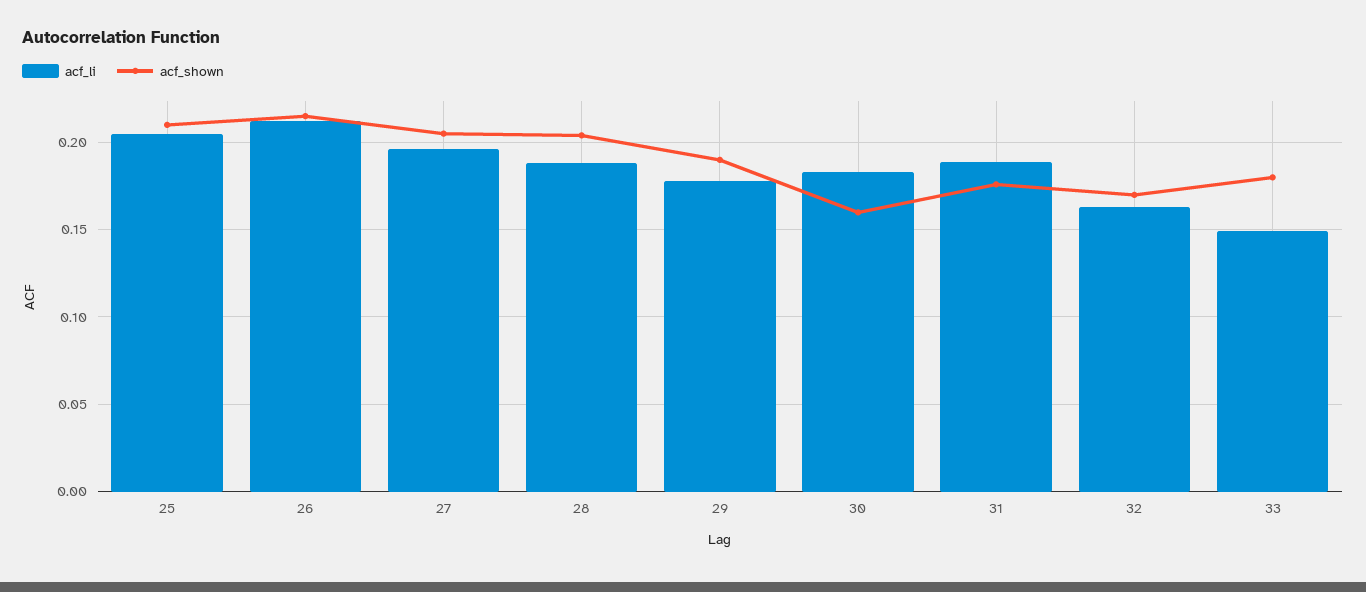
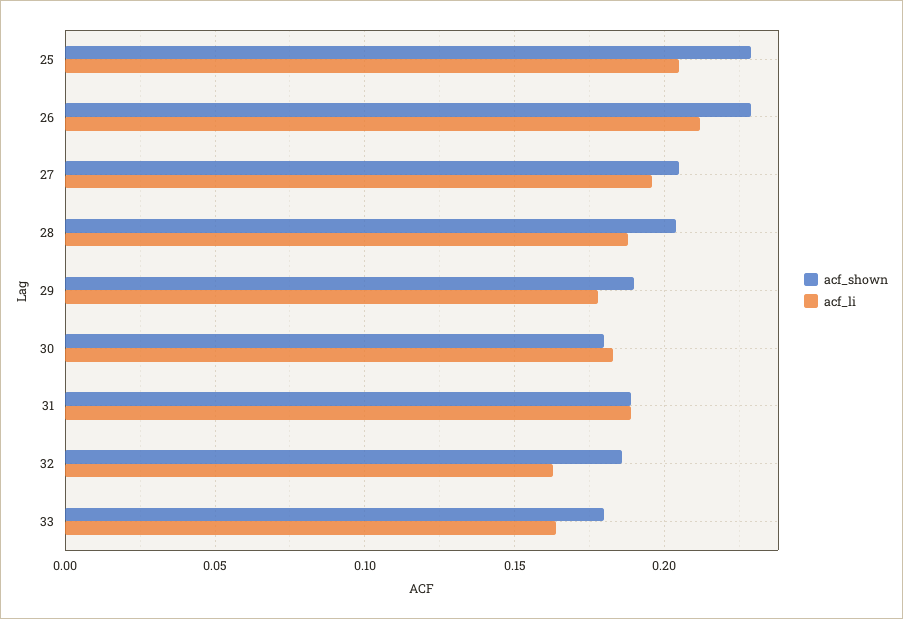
acf_shown, 25: 0.21 -> 0.23
acf_shown, 26: 0.215 -> 0.23
acf_shown, 30: 0.16 -> 0.18
acf_shown, 31: 0.175 -> 0.19
acf_shown, 32: 0.17 -> 0.185
acf_li, 33: 0.15 -> 0.165

